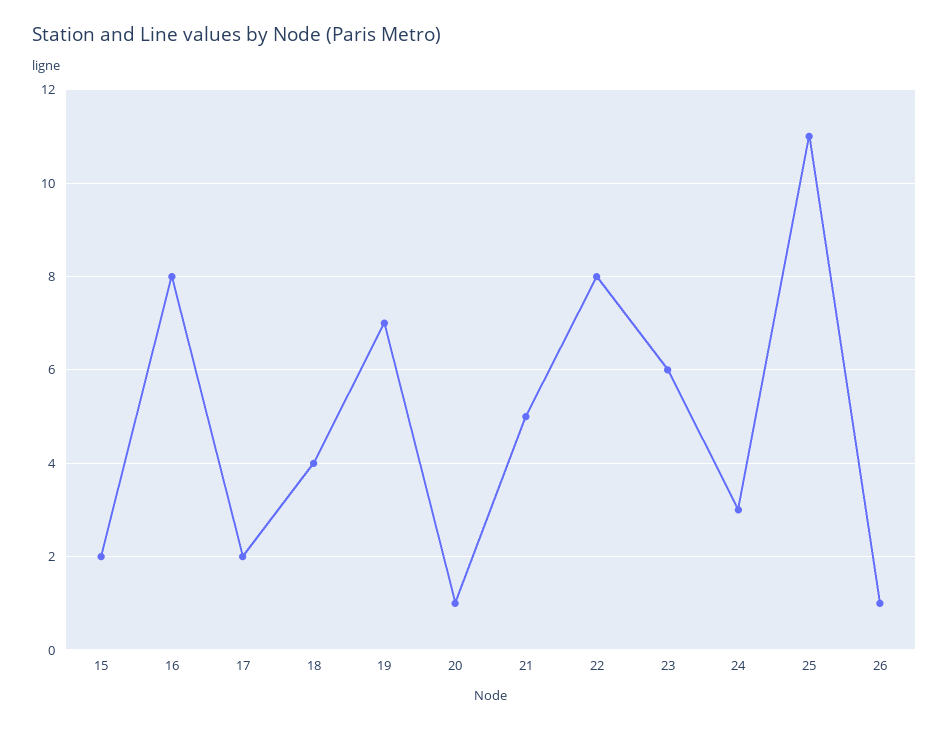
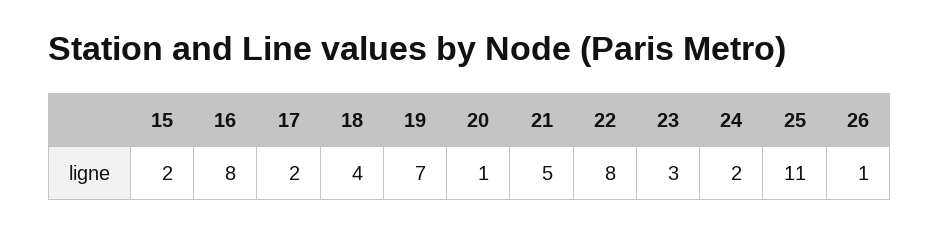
23: 6 -> 3
24: 3 -> 2

